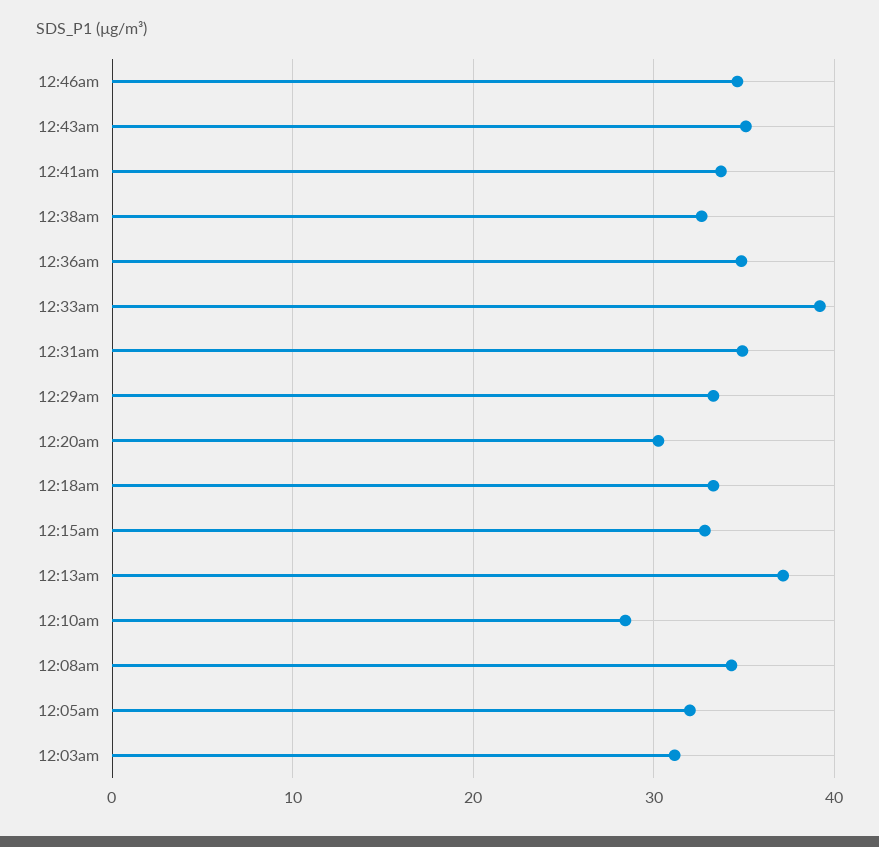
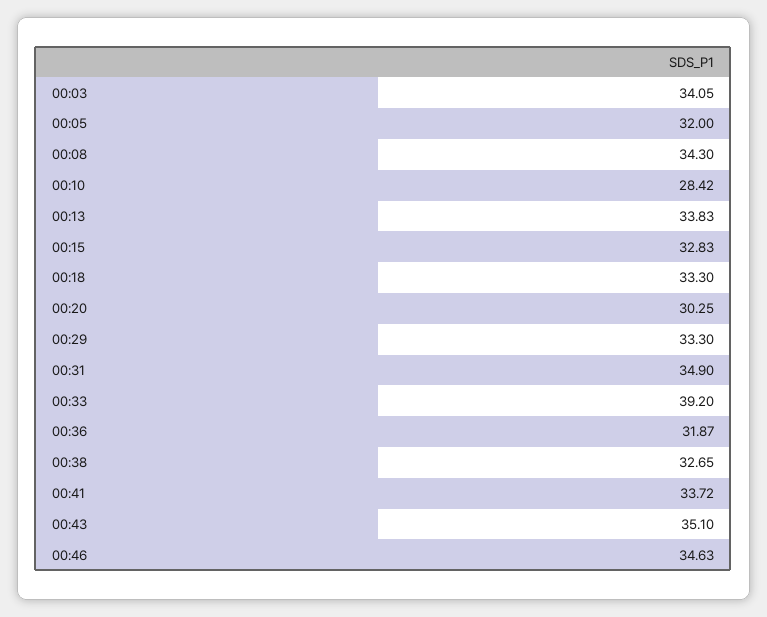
12:36am: 35 -> 31.87
12:13am: 37 -> 33.83
12:03am: 31 -> 34.05

